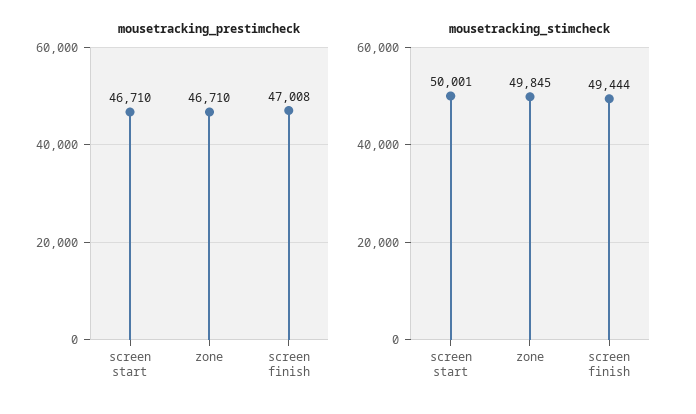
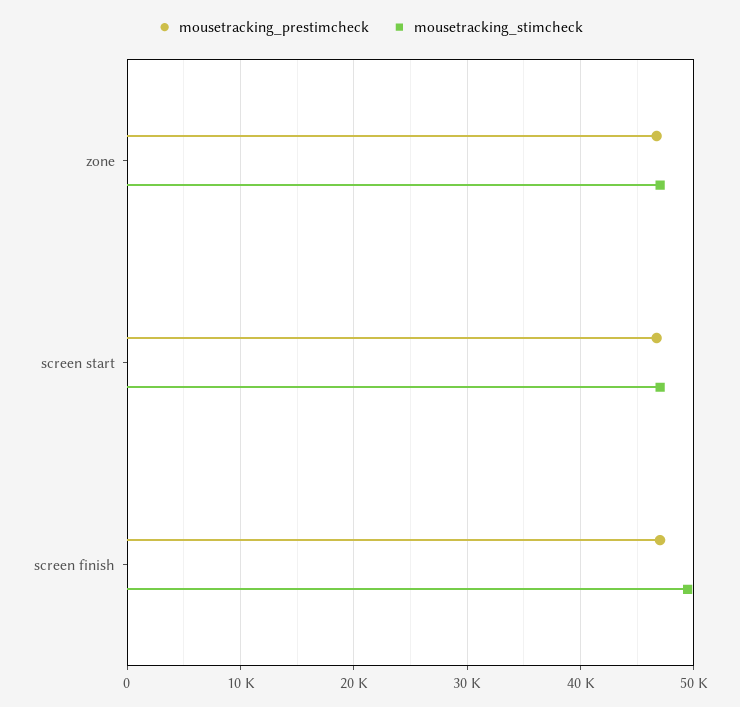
mousetracking_stimcheck, screen start: 50001 -> 47000
mousetracking_stimcheck, zone: 49845 -> 47000

